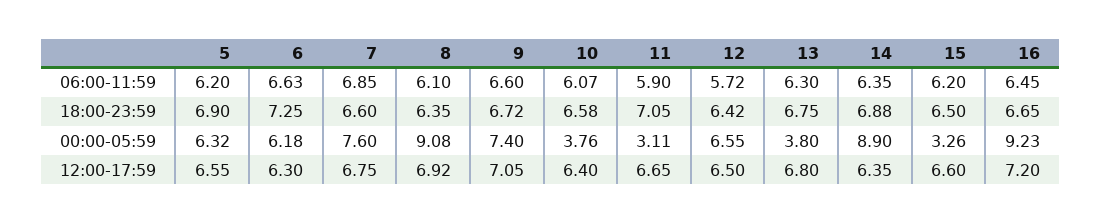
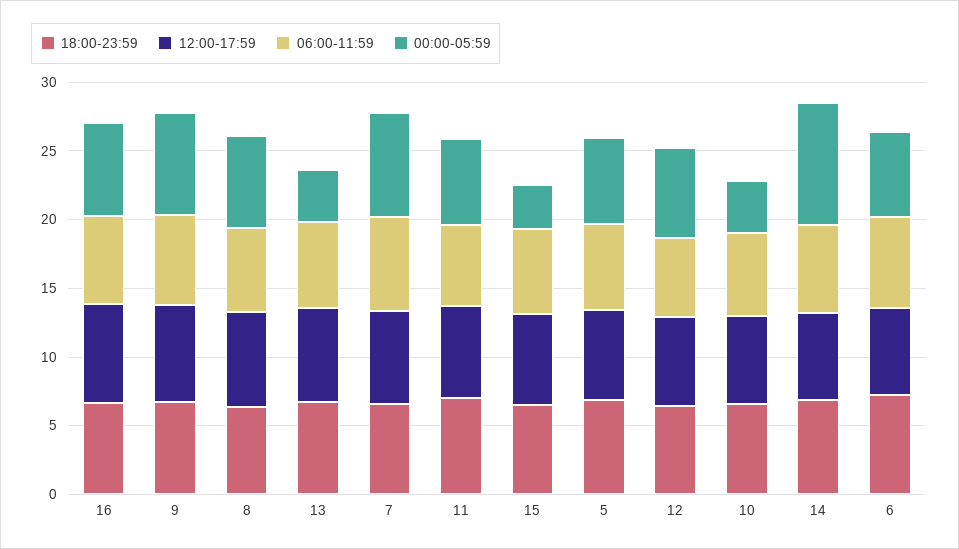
00:00-05:59, 8: 9.08 -> 7
00:00-05:59, 11: 3.11 -> 6
00:00-05:59, 16: 9.23 -> 7

